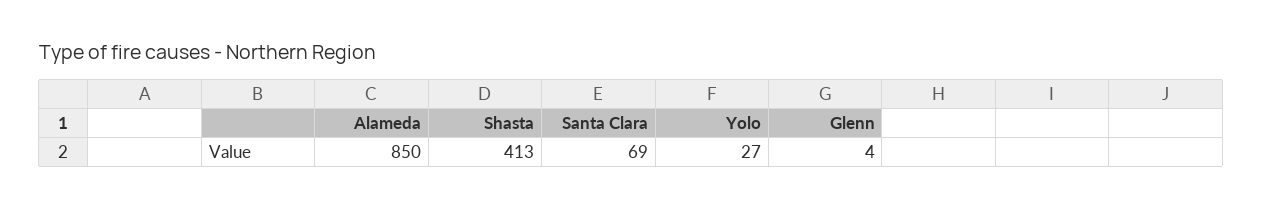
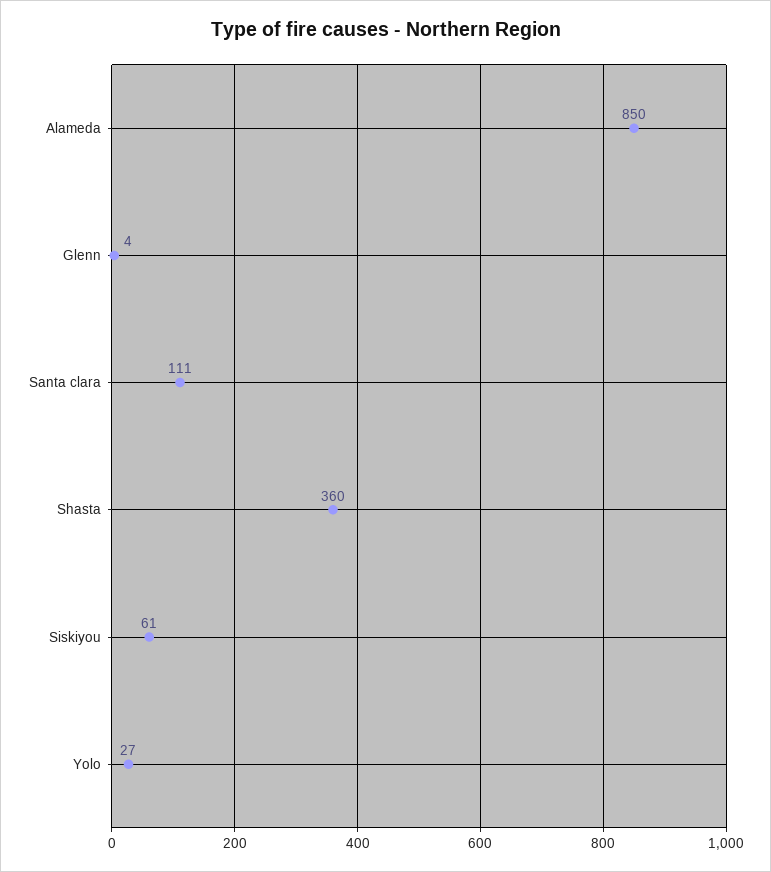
Shasta: 413 -> 360
Santa Clara: 69 -> 111
Siskiyou: none -> 61

